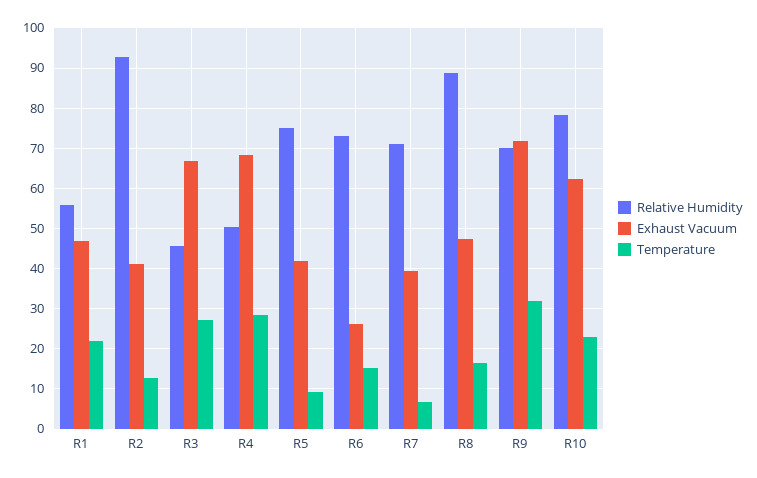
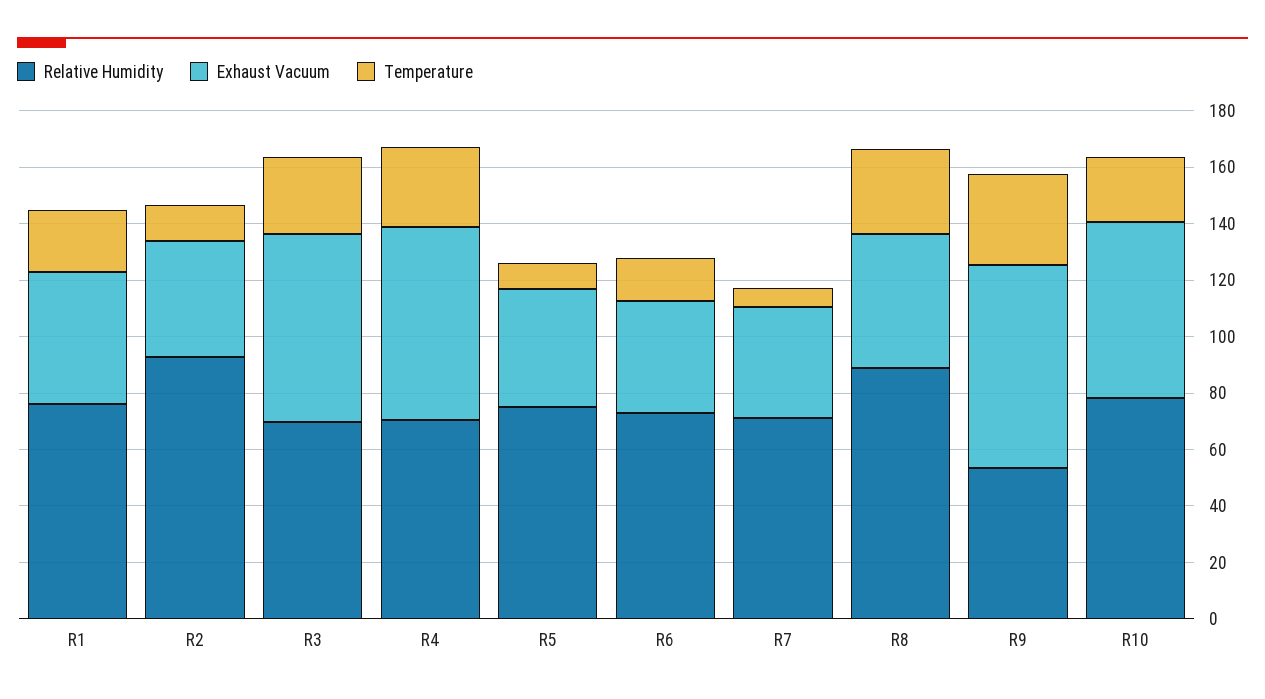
Relative Humidity, R1: 56 -> 75
Relative Humidity, R3: 46 -> 70
Relative Humidity, R4: 50 -> 70
Exhaust Vacuum, R6: 26 -> 40
Temperature, R8: 16 -> 30
Relative Humidity, R9: 70 -> 55

